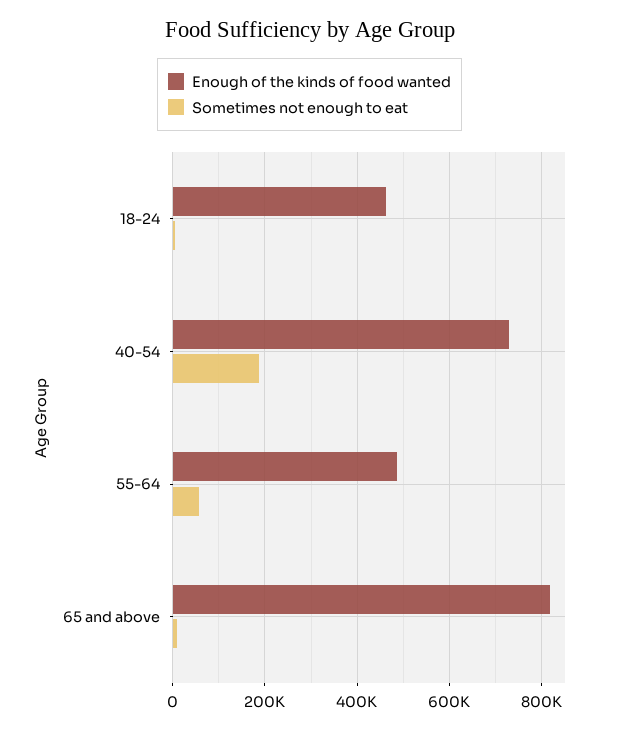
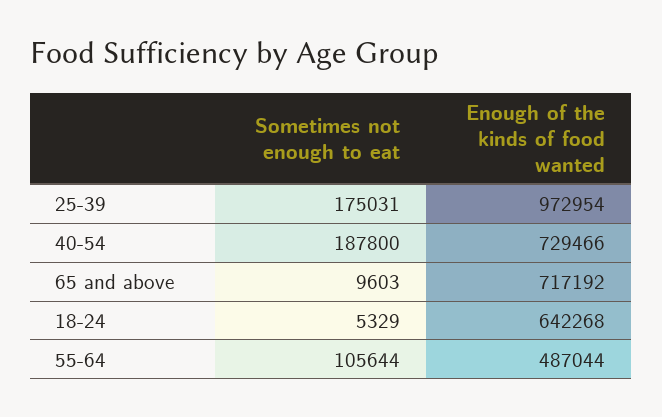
Enough of the kinds of food wanted, 18-24: 460000 -> 642268
Sometimes not enough to eat, 55-64: 60000 -> 105644
Enough of the kinds of food wanted, 65 and above: 820000 -> 717192
Sometimes not enough to eat, 25-39: none -> 175031
Enough of the kinds of food wanted, 25-39: none -> 972954

